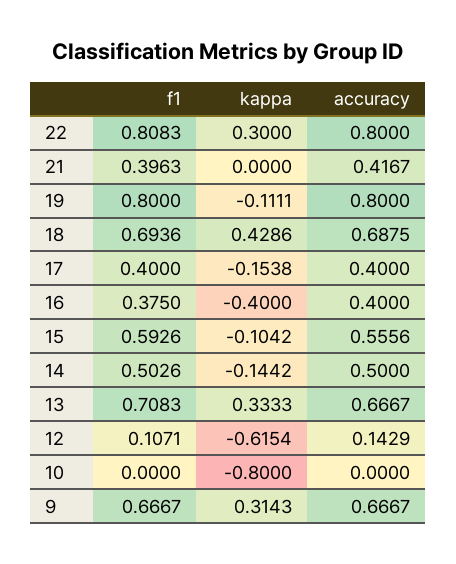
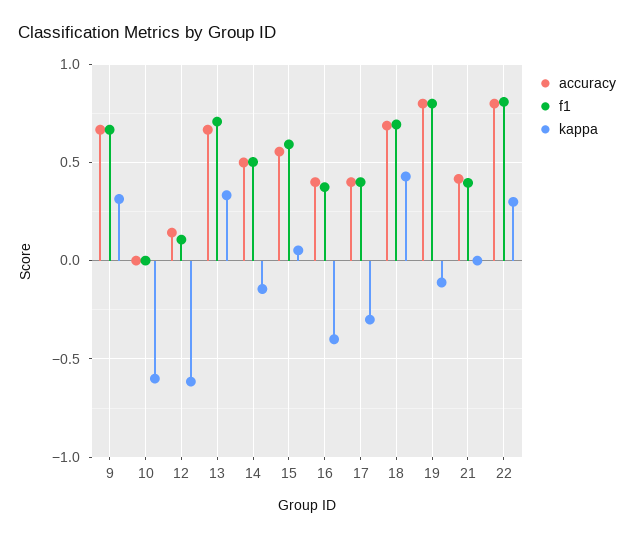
kappa, 17: -0.1538 -> -0.3
kappa, 15: -0.1042 -> 0.05
kappa, 10: -0.8 -> -0.6

